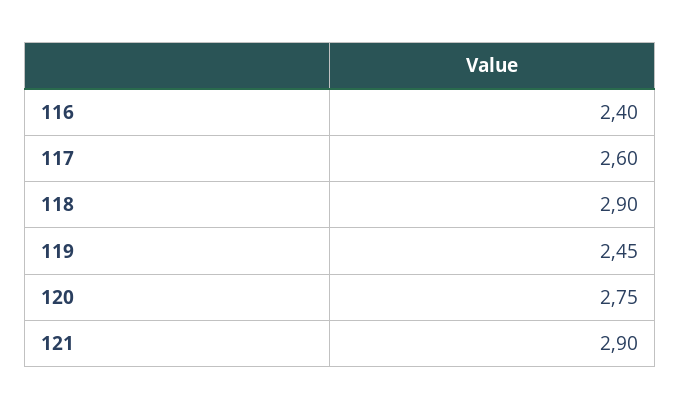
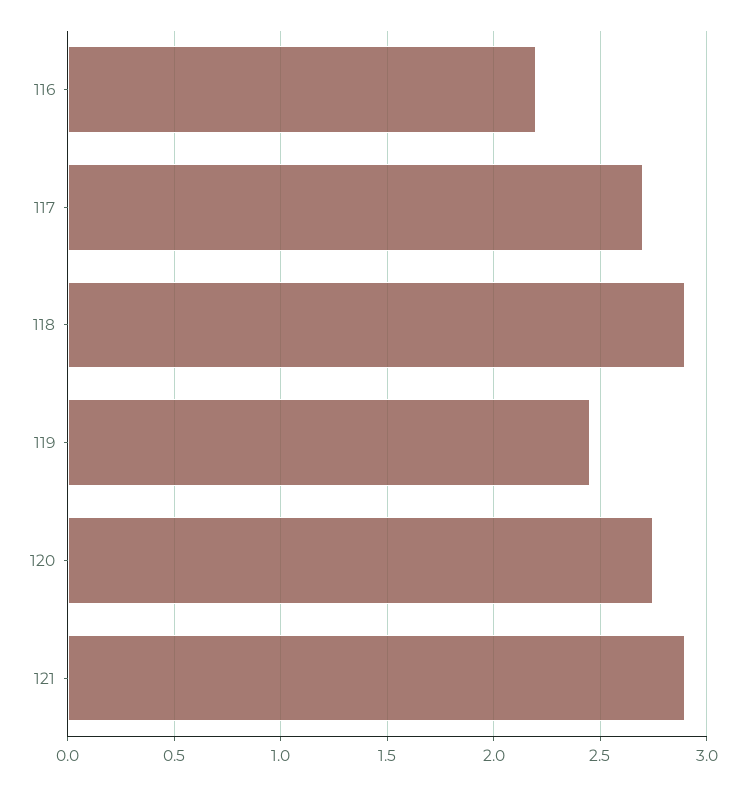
116: 2.4 -> 2.2
117: 2.6 -> 2.7

